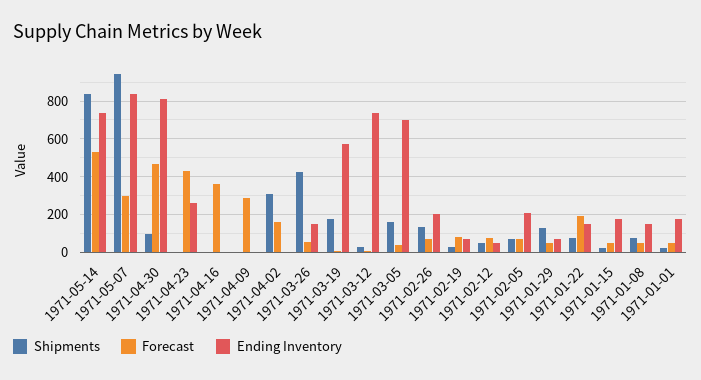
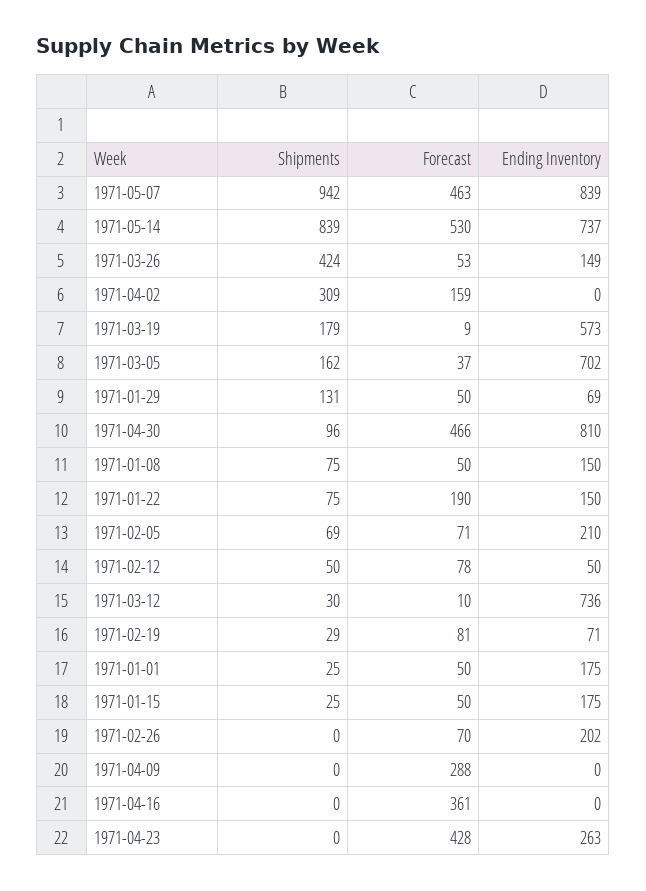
Forecast, 1971-05-07: 300 -> 463
Shipments, 1971-02-26: 150 -> 0

